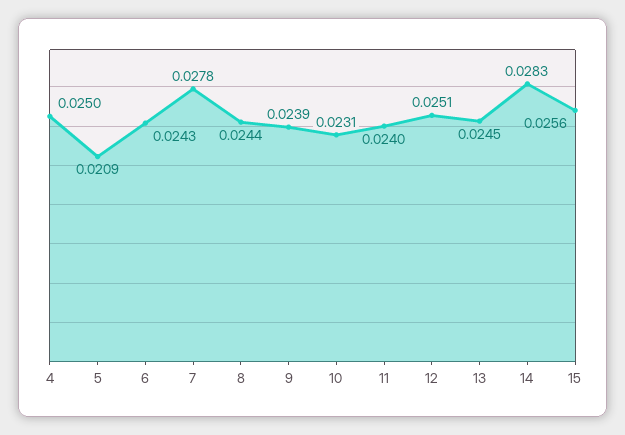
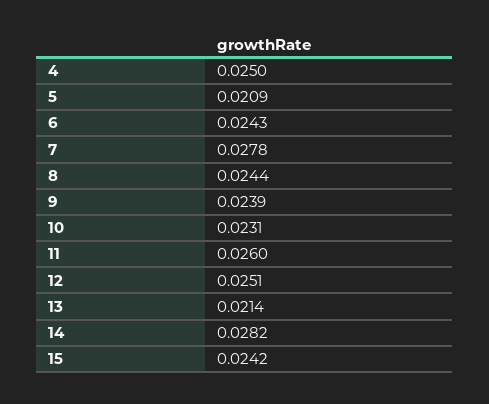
11: 0.024 -> 0.026
13: 0.0245 -> 0.0214
14: 0.0283 -> 0.0282
15: 0.0256 -> 0.0242

